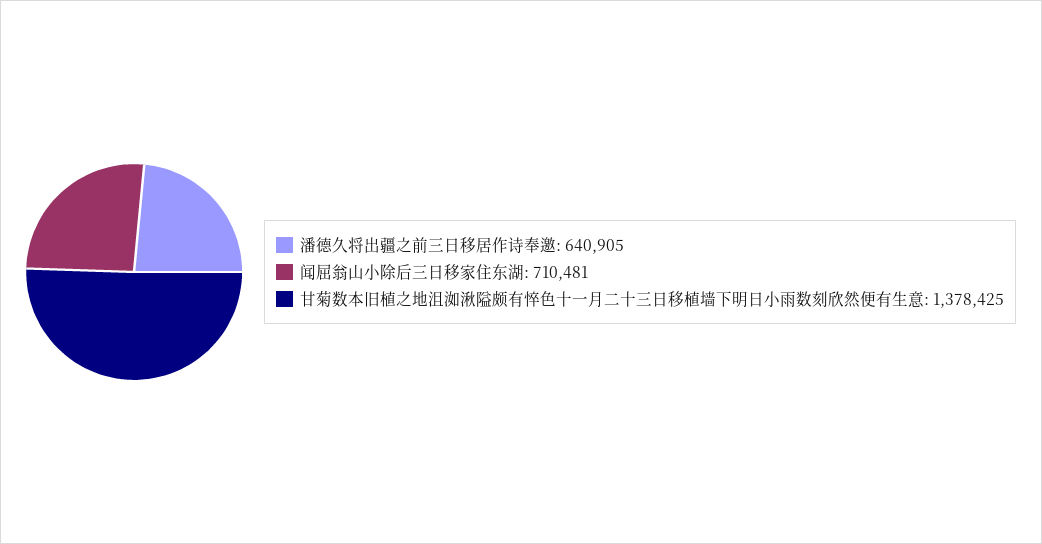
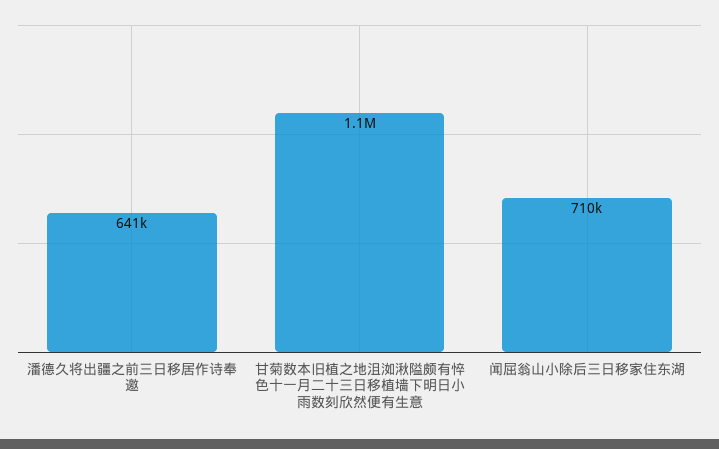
甘菊数本旧植之地沮洳湫隘颇有悴色十一月二十三日移植墙下明日小雨数刻欣然便有生意: 1378425 -> 1100000

